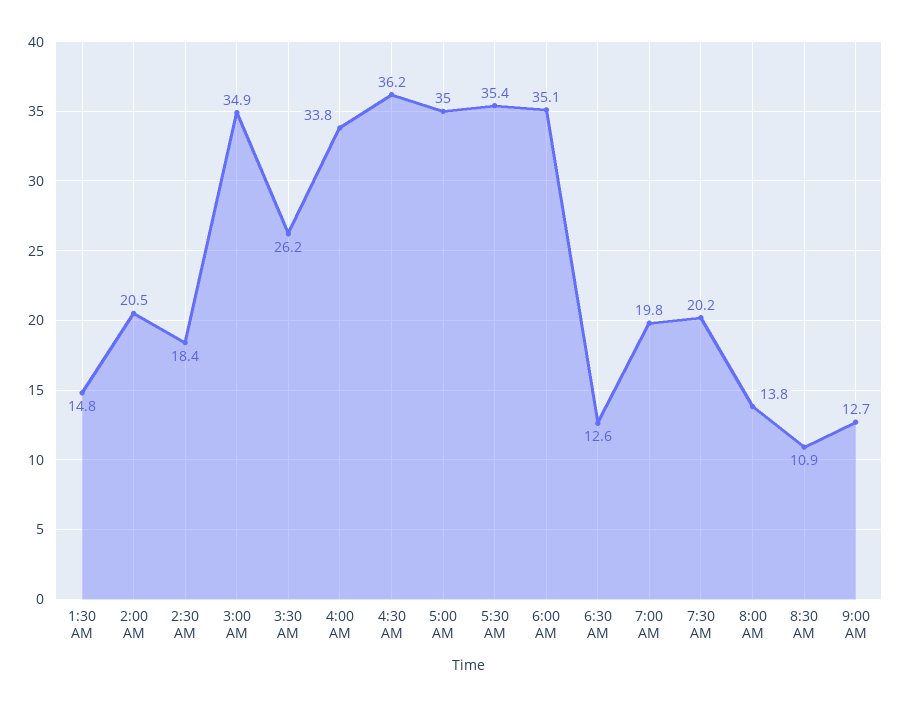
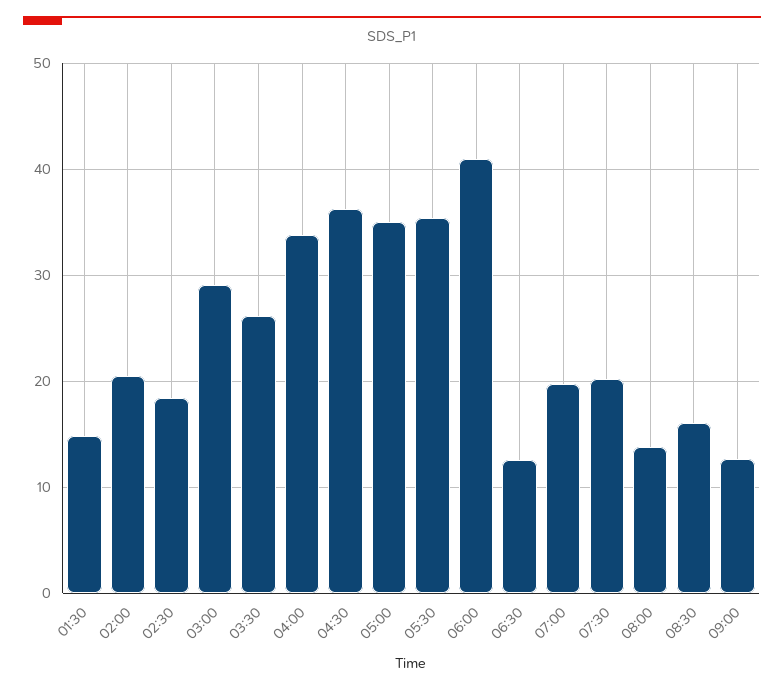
3:00 AM: 34.9 -> 29
6:00 AM: 35.1 -> 41
8:30 AM: 10.9 -> 16

